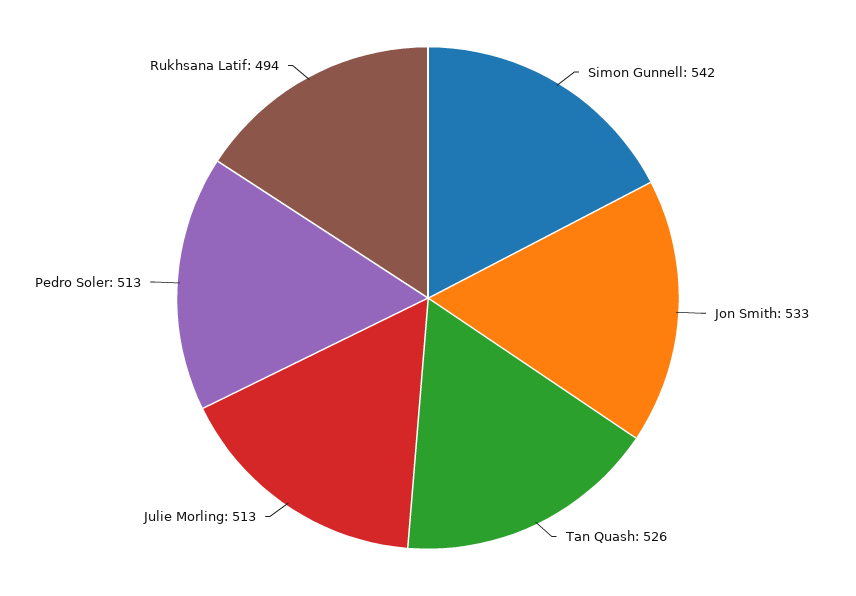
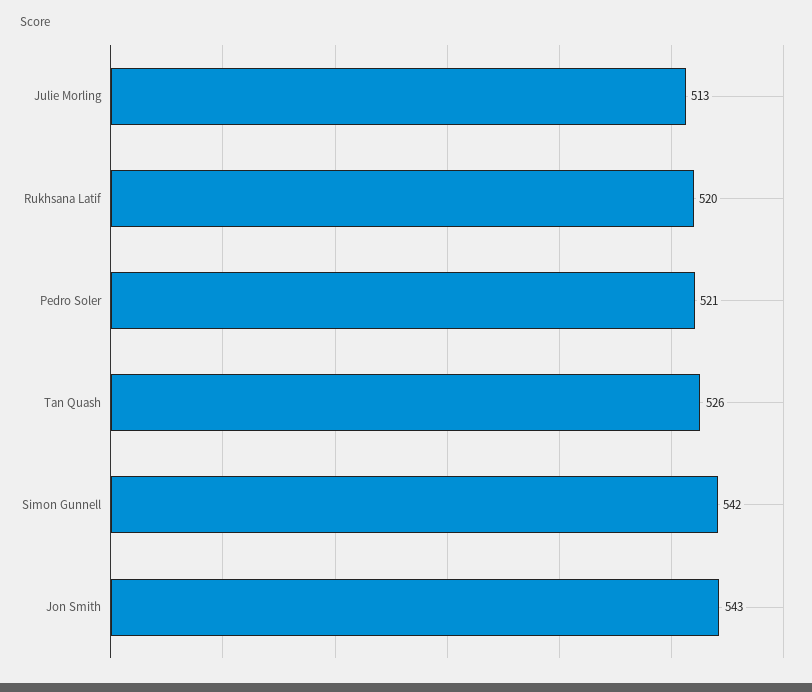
Jon Smith: 533 -> 543
Pedro Soler: 513 -> 521
Rukhsana Latif: 494 -> 520

